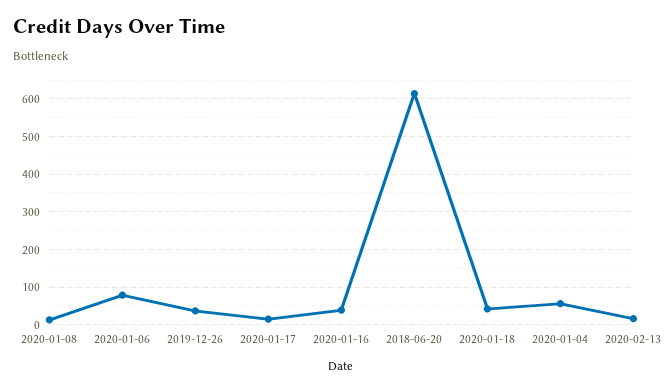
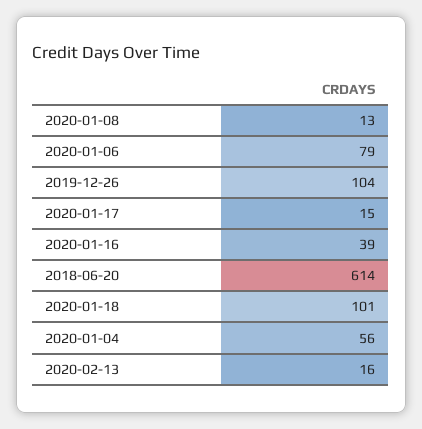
2019-12-26: 40 -> 104
2020-01-18: 40 -> 101

